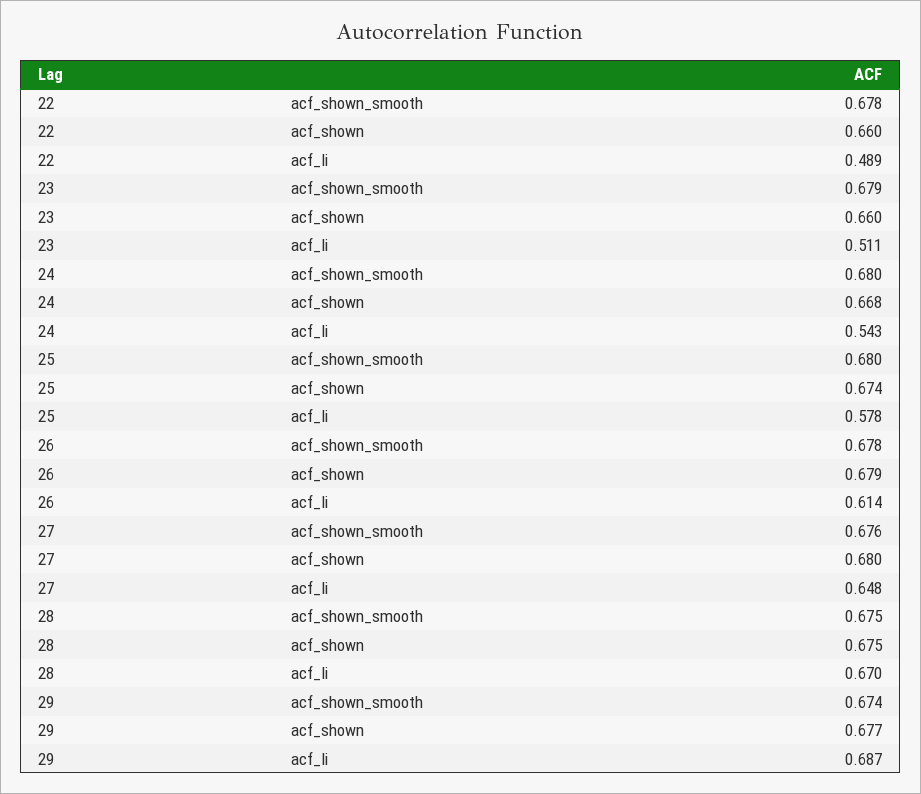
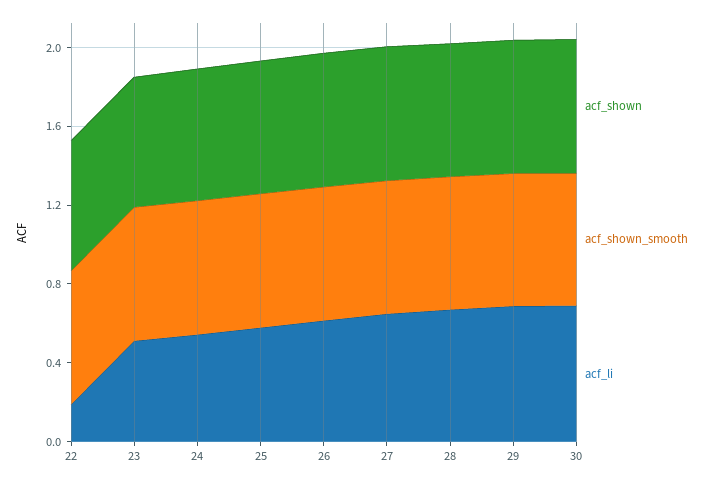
acf_li, 22: 0.489 -> 0.2
acf_shown, 30: none -> 0.7
acf_shown_smooth, 30: none -> 0.7
acf_li, 30: none -> 0.7

